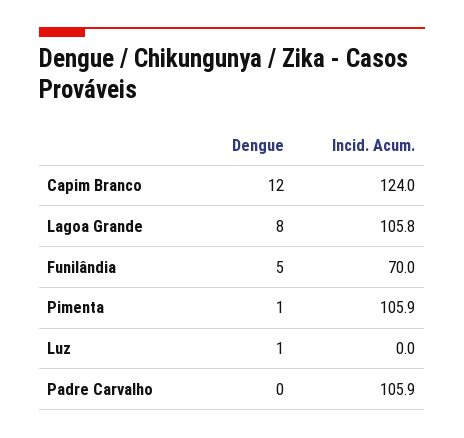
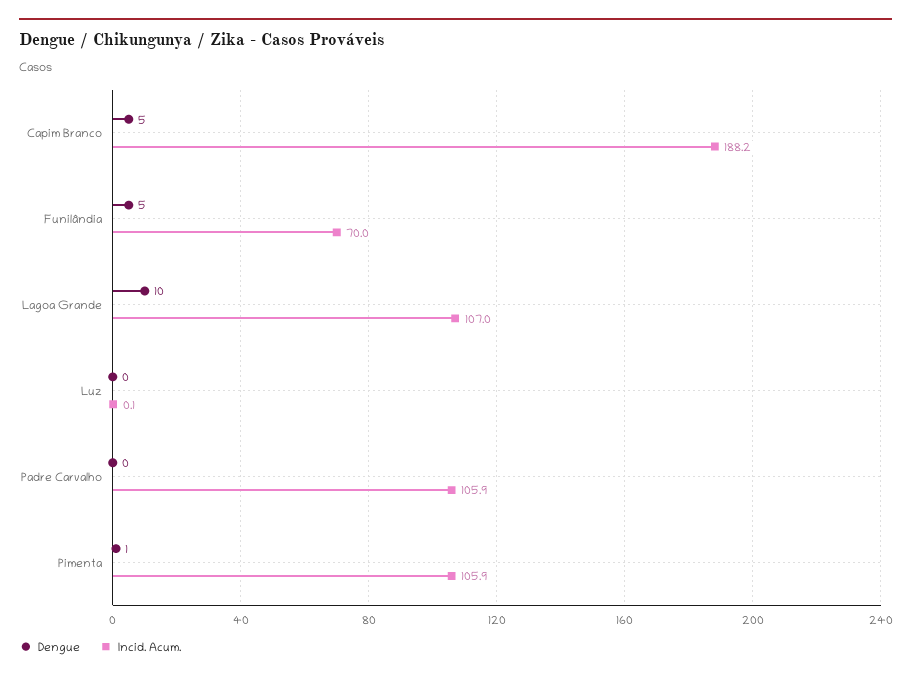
Dengue, Capim Branco: 12 -> 5
Incid. Acum., Capim Branco: 124 -> 188.2
Dengue, Lagoa Grande: 8 -> 10
Incid. Acum., Lagoa Grande: 105.8 -> 107
Dengue, Luz: 1 -> 0
Incid. Acum., Luz: 0 -> 0.1

